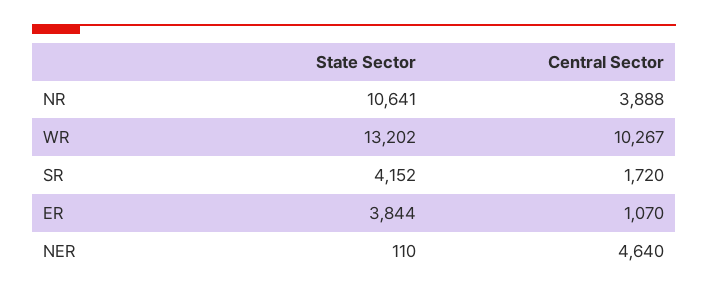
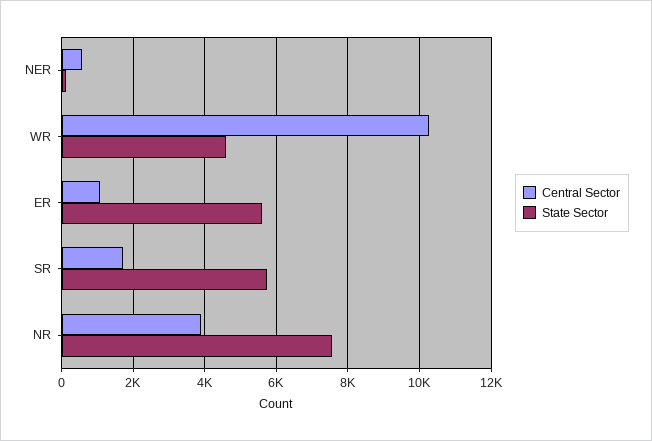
State Sector, NR: 10641 -> 7600
State Sector, WR: 13202 -> 4600
State Sector, SR: 4152 -> 5800
State Sector, ER: 3844 -> 5600
Central Sector, NER: 4640 -> 600

